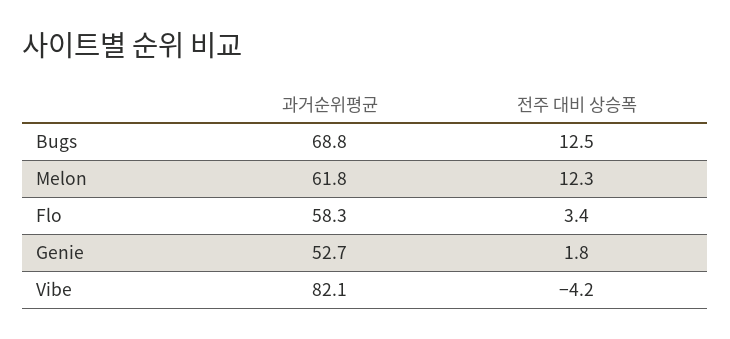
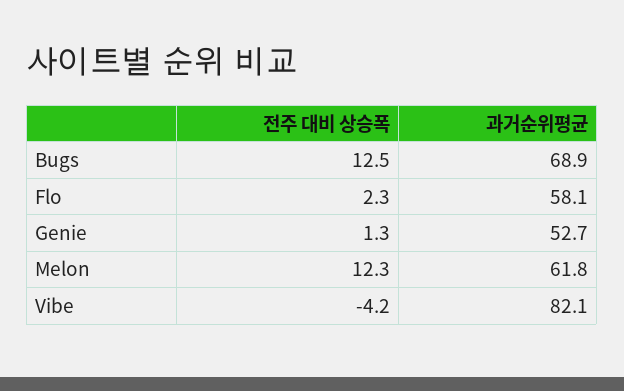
과거순위평균, Bugs: 68.8 -> 68.9
과거순위평균, Flo: 58.3 -> 58.1
전주 대비 상승폭, Flo: 3.4 -> 2.3
전주 대비 상승폭, Genie: 1.8 -> 1.3

